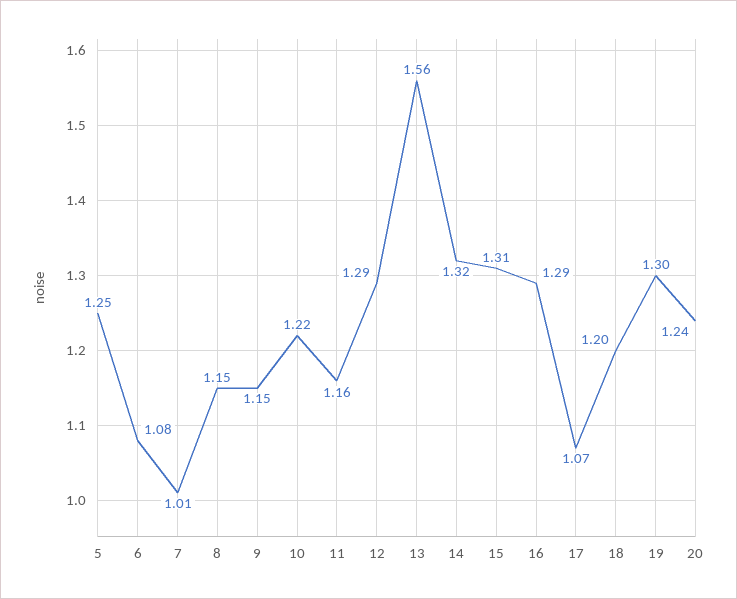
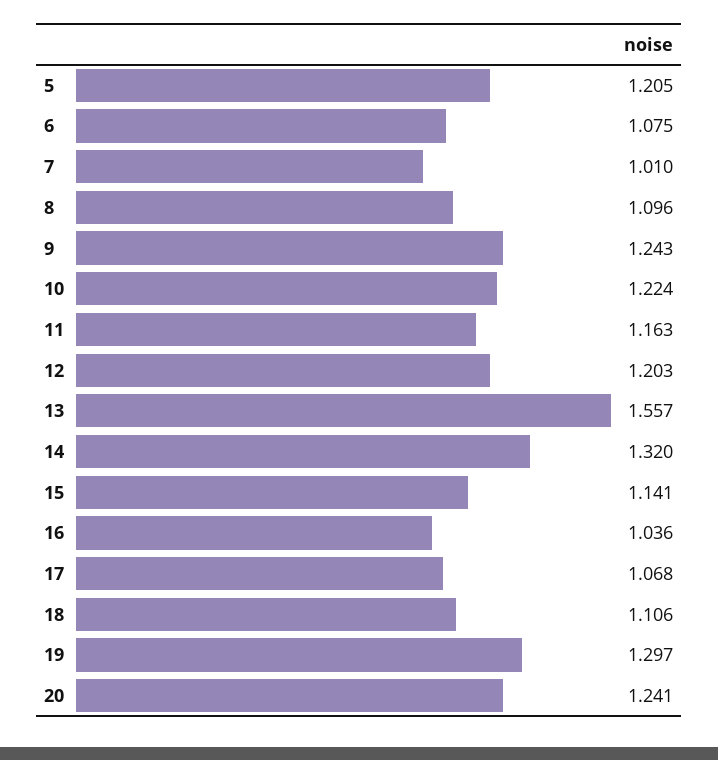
5: 1.25 -> 1.205
8: 1.15 -> 1.096
9: 1.15 -> 1.243
12: 1.29 -> 1.203
15: 1.31 -> 1.141
16: 1.29 -> 1.036
18: 1.2 -> 1.106

